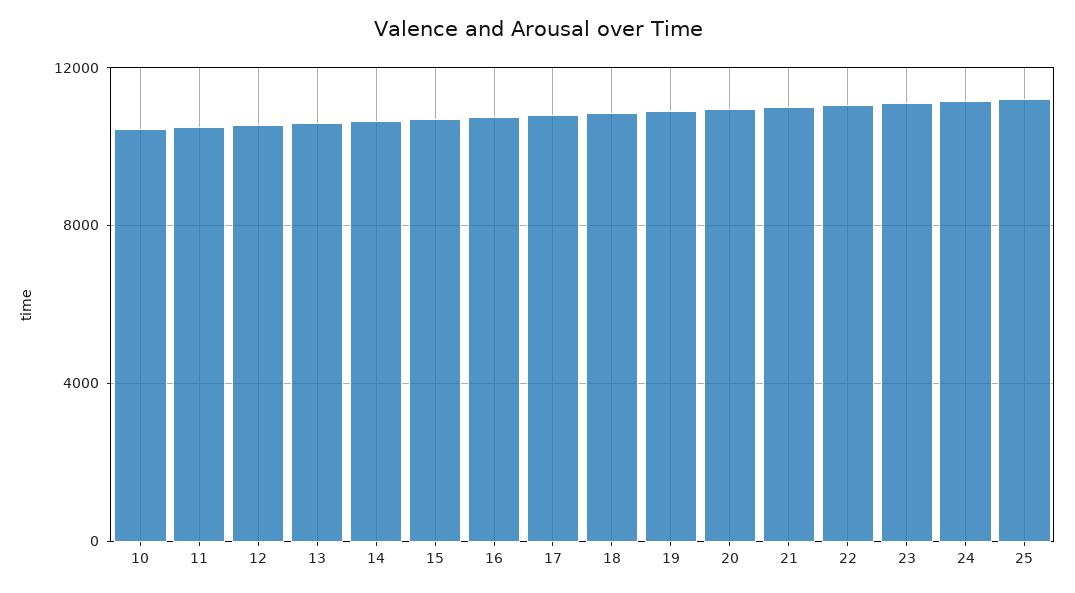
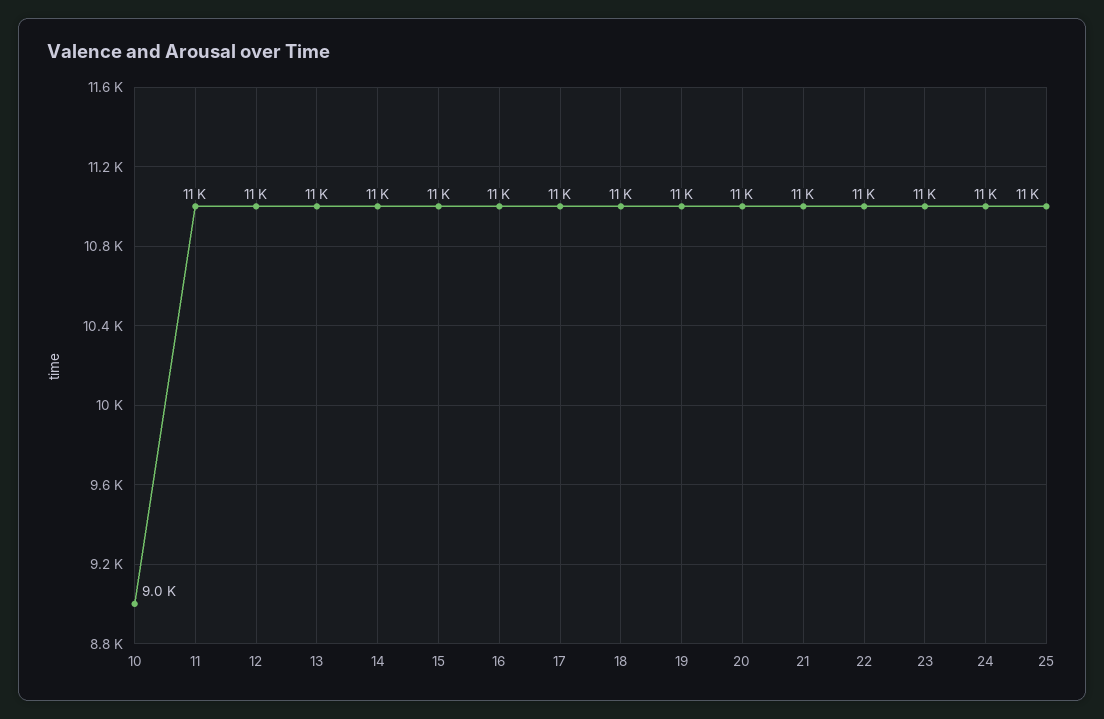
10: 10500 -> 9000

